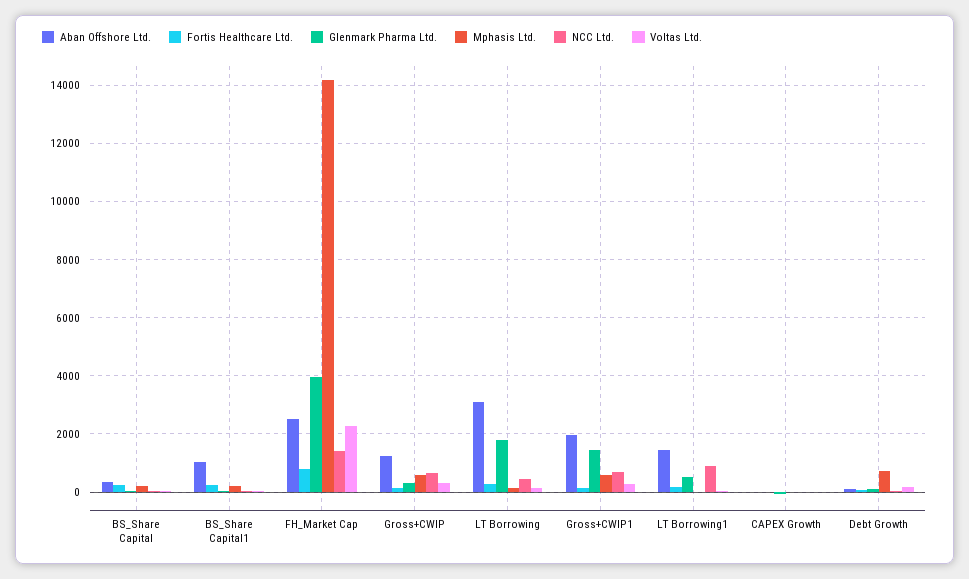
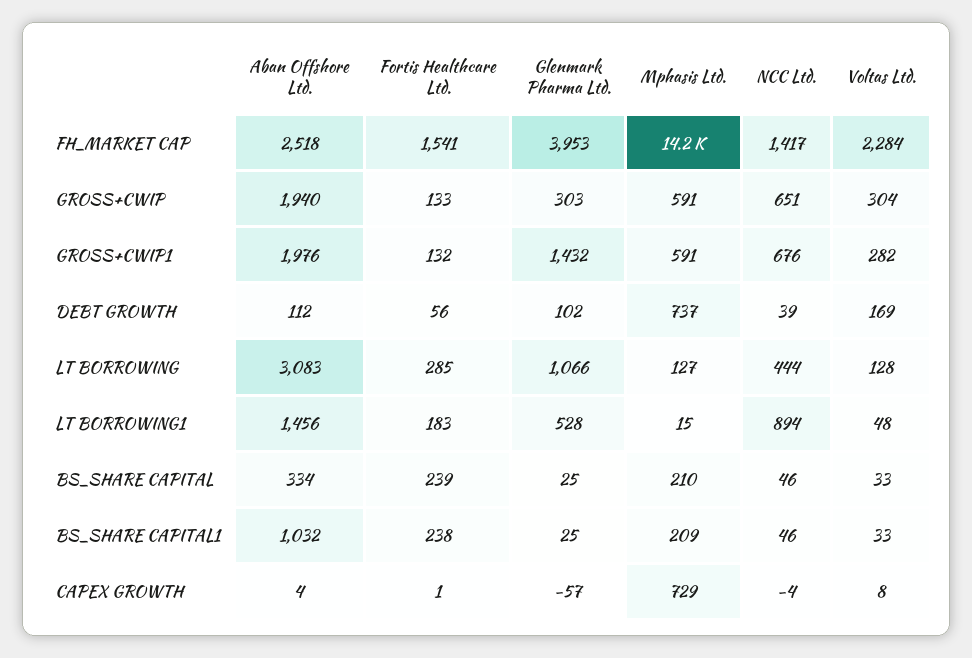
Fortis Healthcare Ltd., FH_Market Cap: 750 -> 1541
Aban Offshore Ltd., Gross+CWIP: 1250 -> 1940
Glenmark Pharma Ltd., LT Borrowing: 1750 -> 1066
Mphasis Ltd., CAPEX Growth: 0 -> 729

